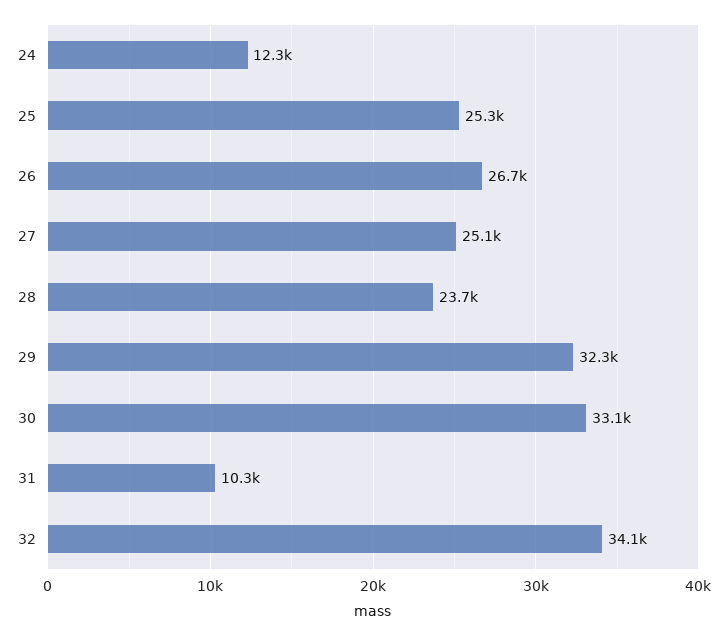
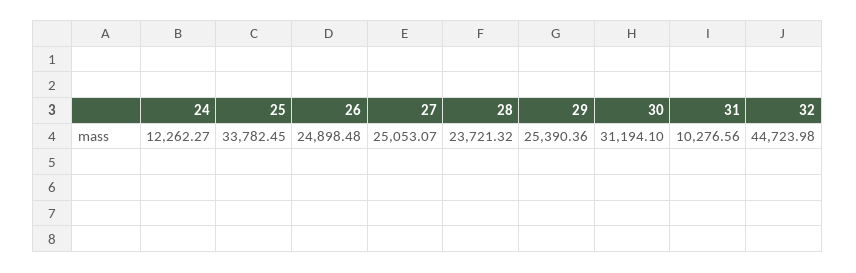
25: 25300 -> 33782.45
26: 26700 -> 24898.48
29: 32300 -> 25390.36
30: 33100 -> 31194.1
32: 34100 -> 44723.98

